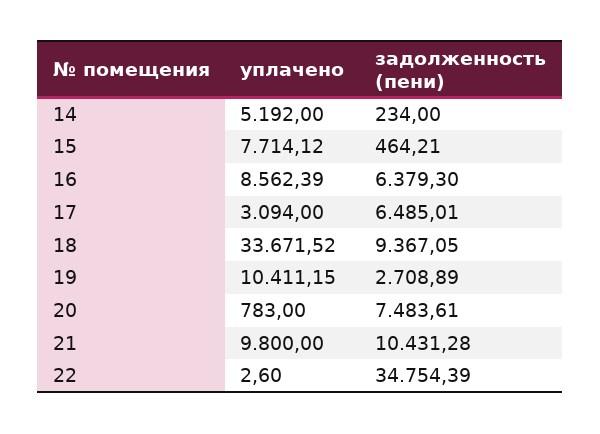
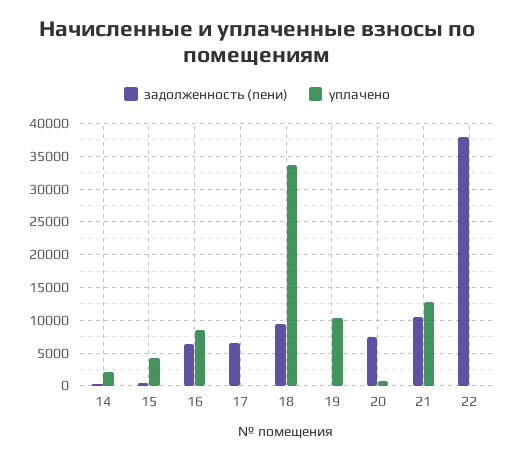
уплачено, 14: 5192 -> 2000
уплачено, 15: 7714.12 -> 4000
уплачено, 17: 3094 -> 0
задолженность (пени), 19: 2708.89 -> 0
уплачено, 21: 9800 -> 13000
задолженность (пени), 22: 34754.39 -> 38000

